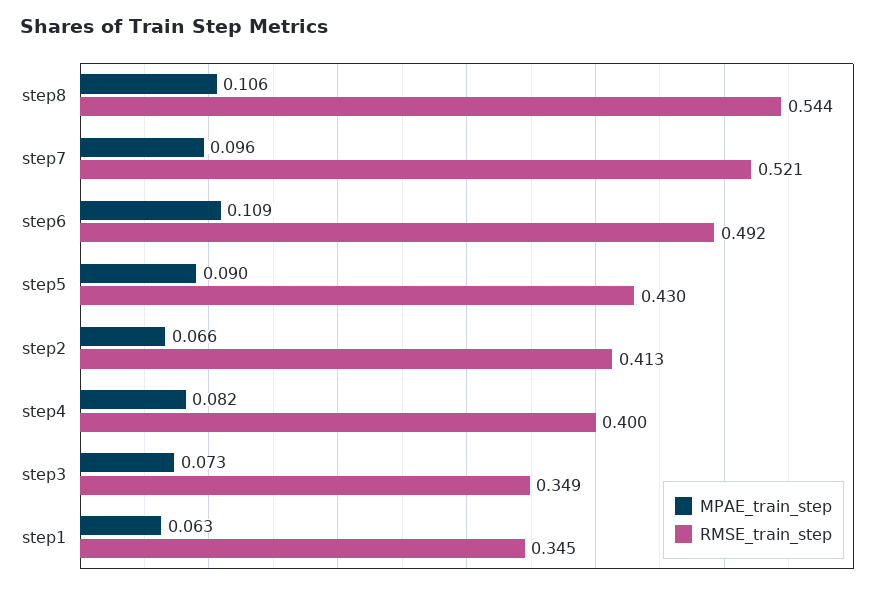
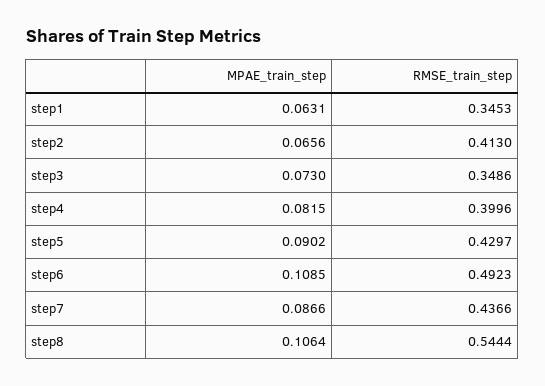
MPAE_train_step, step7: 0.096 -> 0.0866
RMSE_train_step, step7: 0.521 -> 0.4366

